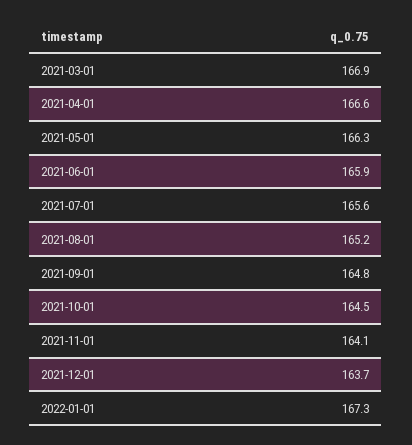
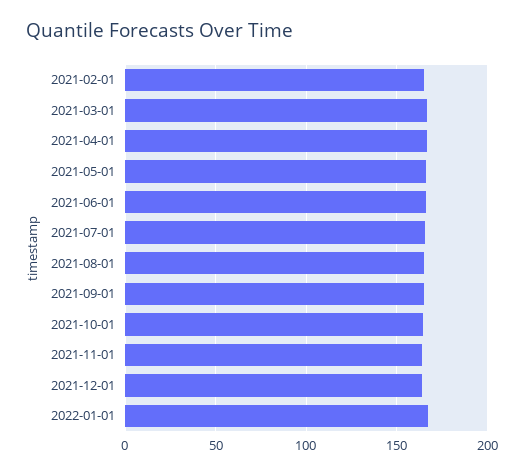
2021-02-01: none -> 165

